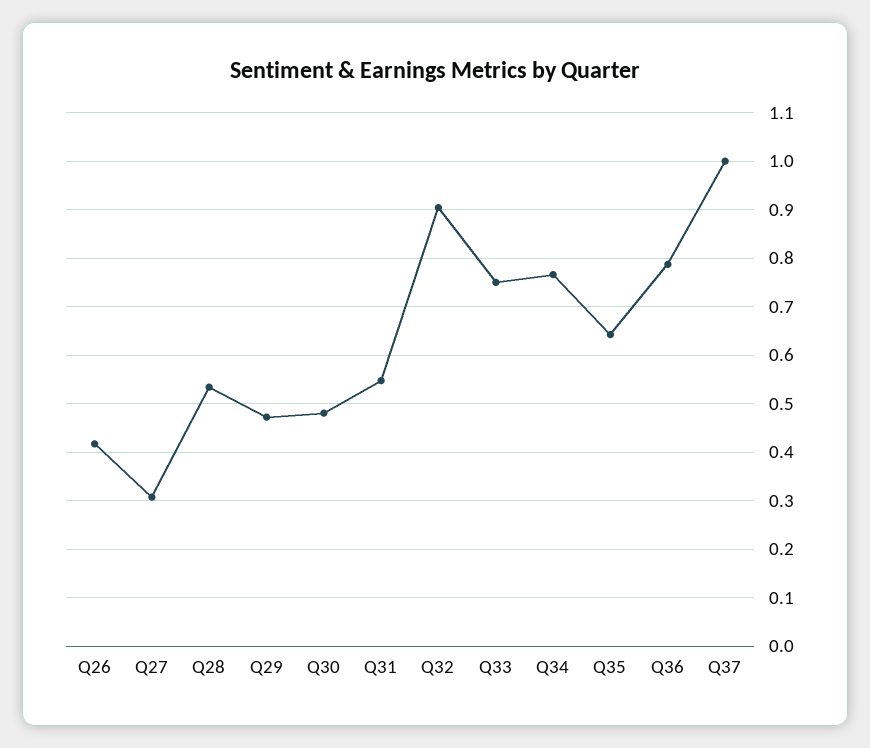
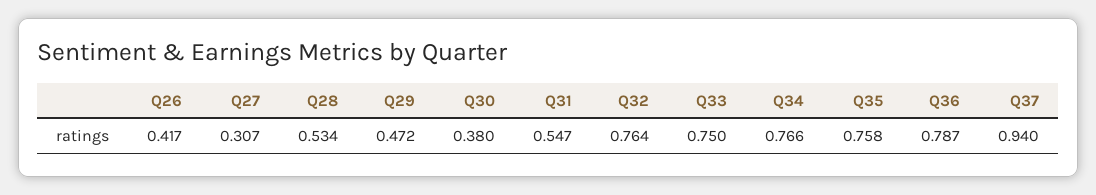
Q30: 0.48 -> 0.38
Q32: 0.9 -> 0.764
Q35: 0.64 -> 0.758
Q37: 1 -> 0.94

